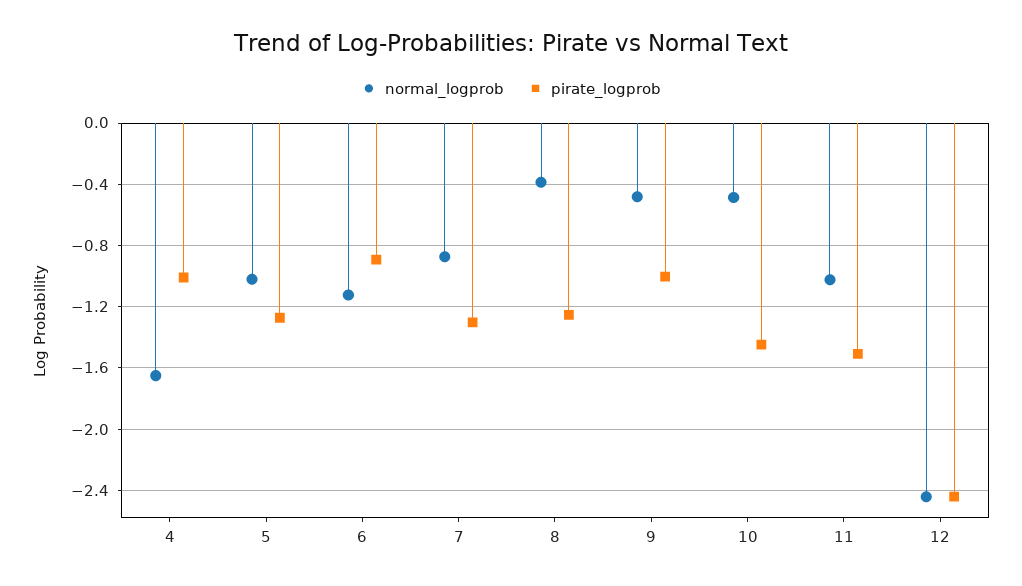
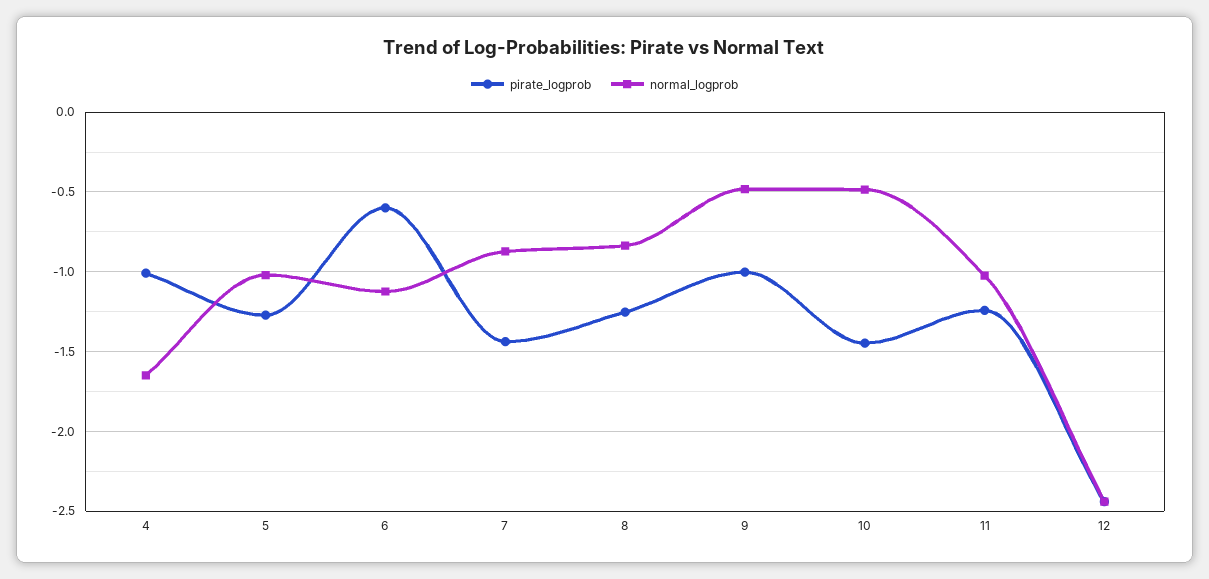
pirate_logprob, 6: -0.9 -> -0.6
pirate_logprob, 7: -1.3 -> -1.45
normal_logprob, 8: -0.4 -> -0.85
pirate_logprob, 11: -1.5 -> -1.25

